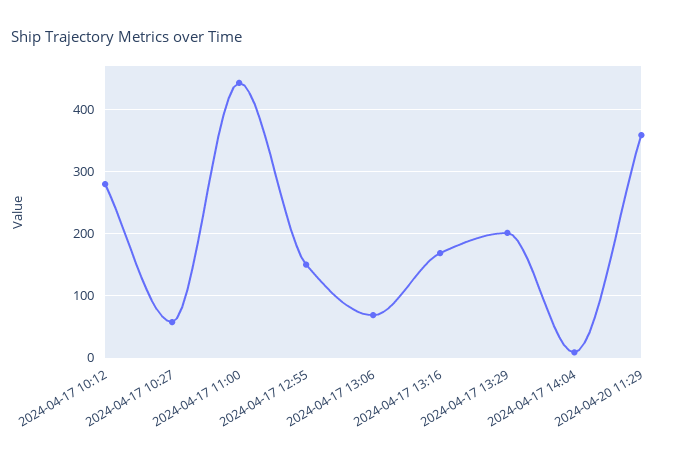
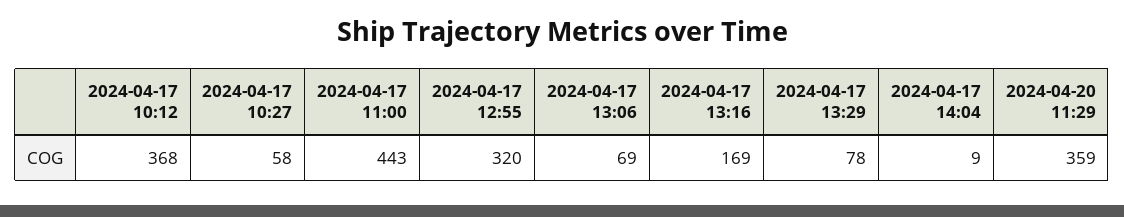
2024-04-17 10:12: 280 -> 368
2024-04-17 12:55: 150 -> 320
2024-04-17 13:29: 200 -> 78

